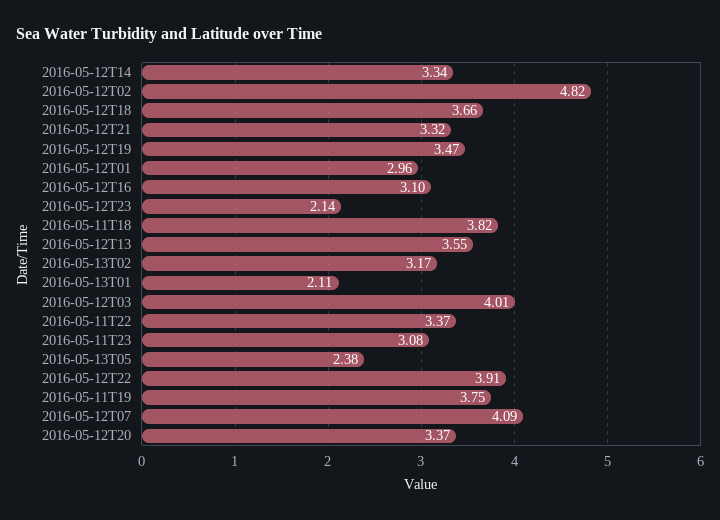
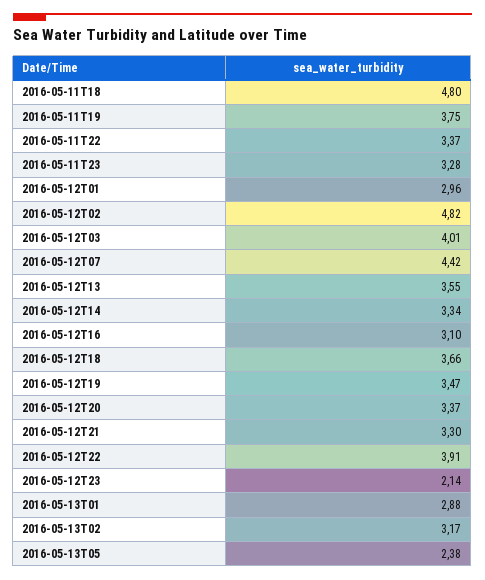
2016-05-12T21: 3.32 -> 3.3
2016-05-11T18: 3.82 -> 4.8
2016-05-13T01: 2.11 -> 2.88
2016-05-11T23: 3.08 -> 3.28
2016-05-12T07: 4.09 -> 4.42

